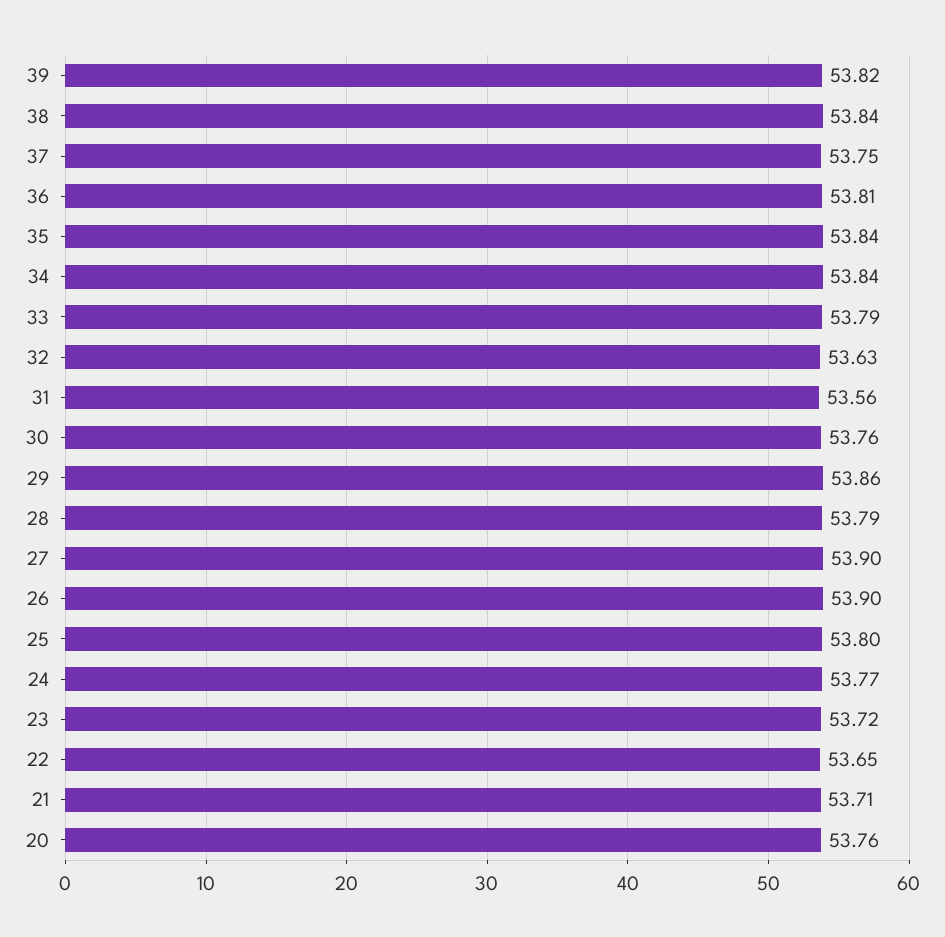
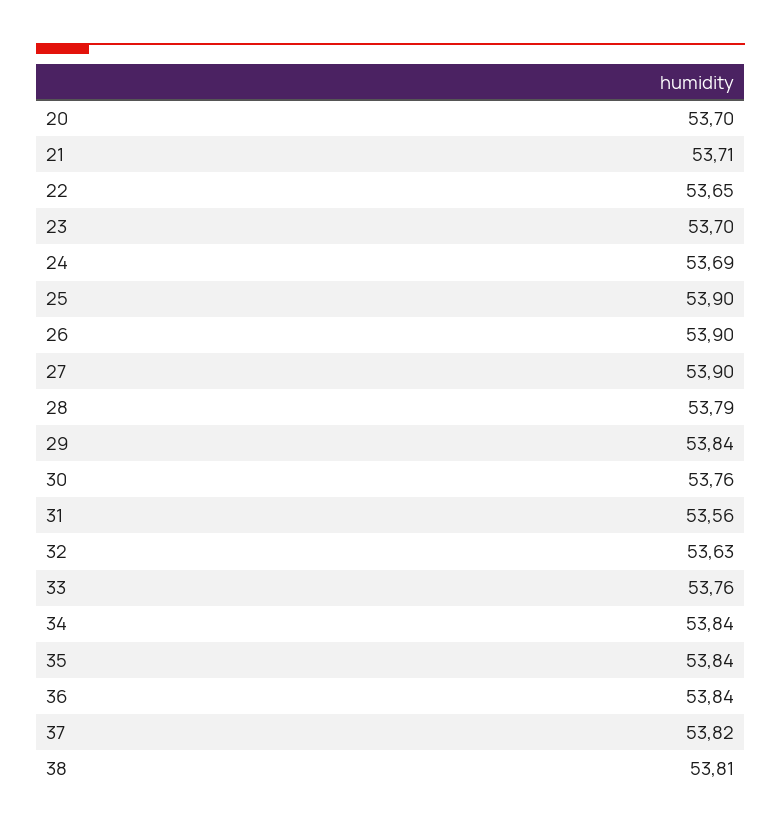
39: 53.82 -> none
38: 53.84 -> 53.81
37: 53.75 -> 53.82
36: 53.81 -> 53.84
33: 53.79 -> 53.76
29: 53.86 -> 53.84
25: 53.8 -> 53.9
24: 53.77 -> 53.69
23: 53.72 -> 53.7
20: 53.76 -> 53.7

